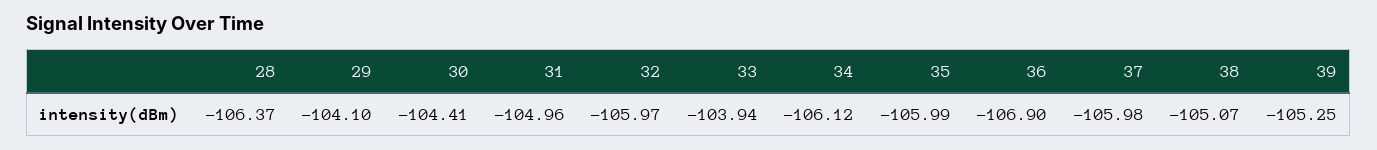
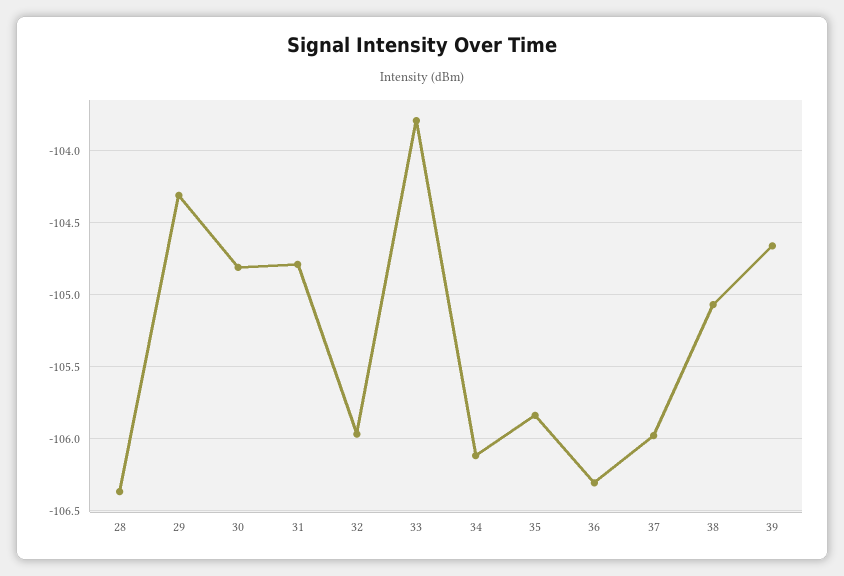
29: -104.1 -> -104.3
30: -104.41 -> -104.8
31: -104.96 -> -104.8
33: -103.94 -> -103.8
35: -105.99 -> -105.85
36: -106.9 -> -106.3
39: -105.25 -> -104.65

